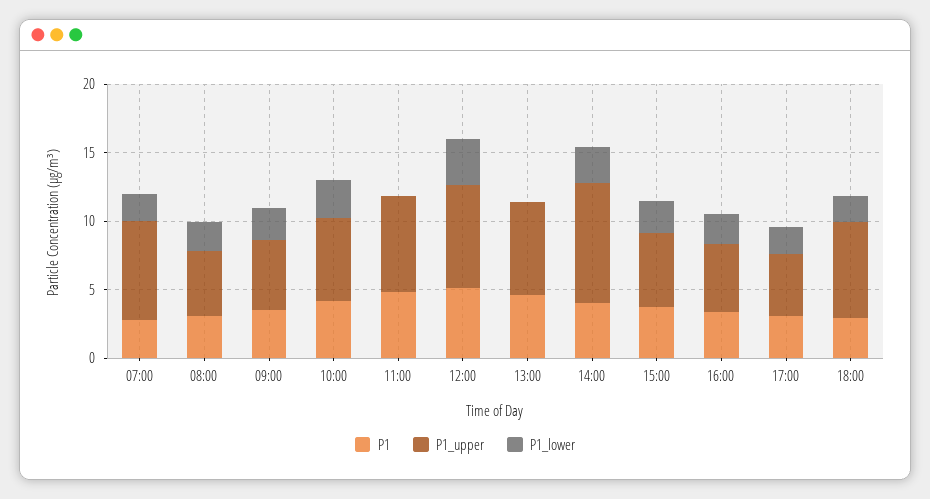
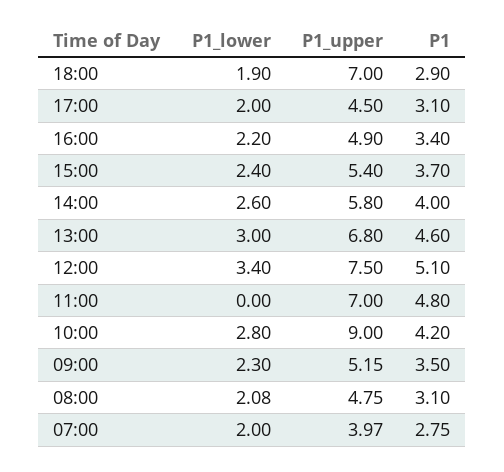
P1_upper, 07:00: 7 -> 3.97
P1_upper, 10:00: 6 -> 9
P1_lower, 13:00: 0 -> 3
P1_upper, 14:00: 9 -> 5.8

